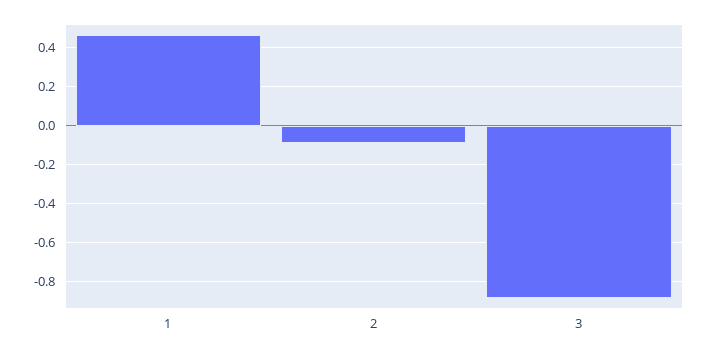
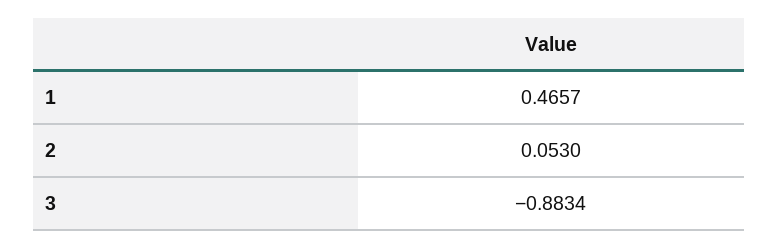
2: -0.1 -> 0.053

